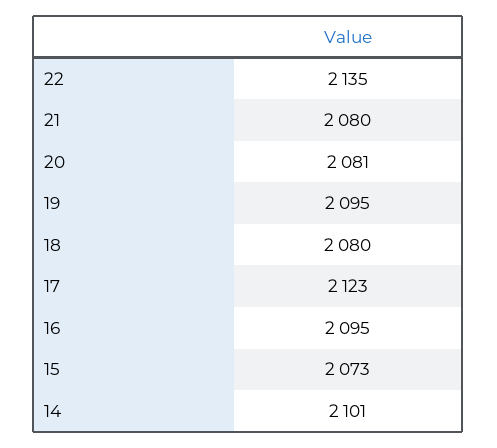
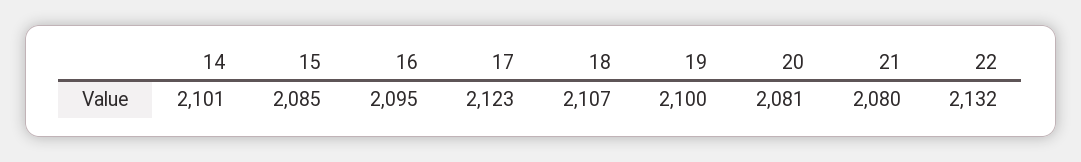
22: 2135 -> 2132
19: 2095 -> 2100
18: 2080 -> 2107
15: 2073 -> 2085

